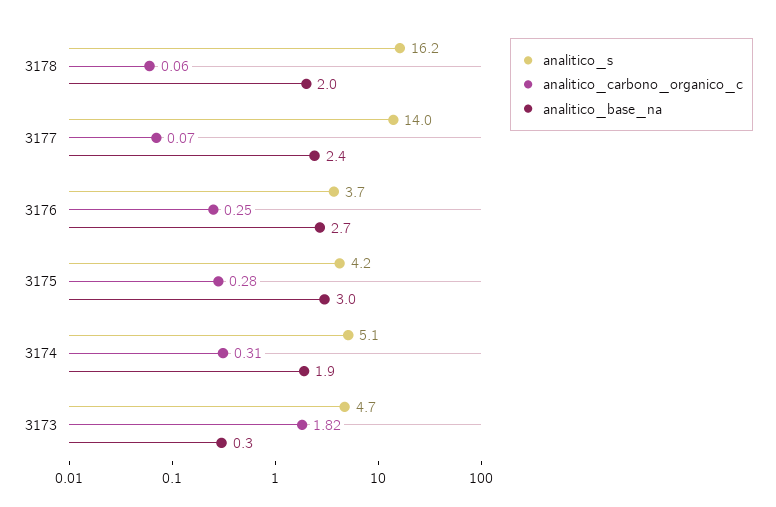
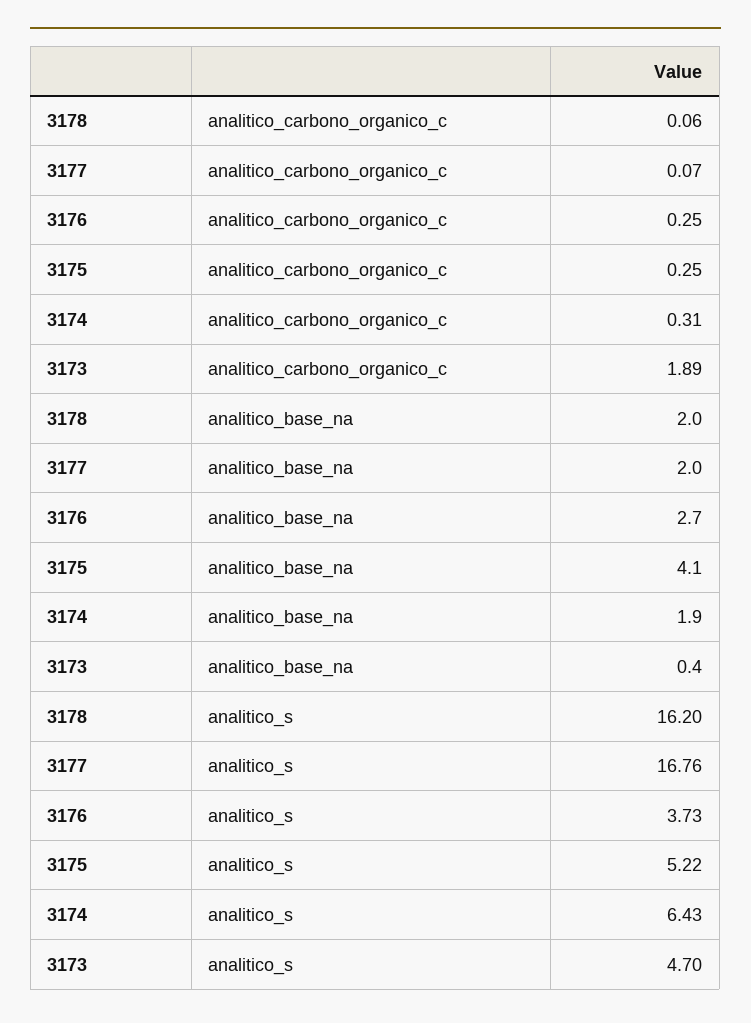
analitico_s, 3177: 14 -> 16.76
analitico_base_na, 3177: 2.4 -> 2
analitico_s, 3175: 4.2 -> 5.22
analitico_carbono_organico_c, 3175: 0.28 -> 0.25
analitico_base_na, 3175: 3 -> 4.1
analitico_s, 3174: 5.1 -> 6.43
analitico_carbono_organico_c, 3173: 1.82 -> 1.89
analitico_base_na, 3173: 0.3 -> 0.4

